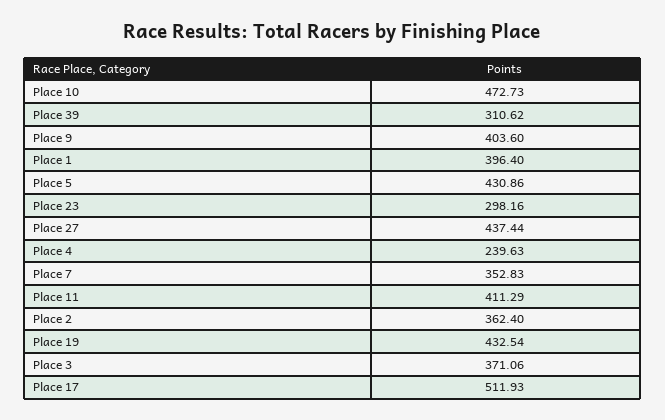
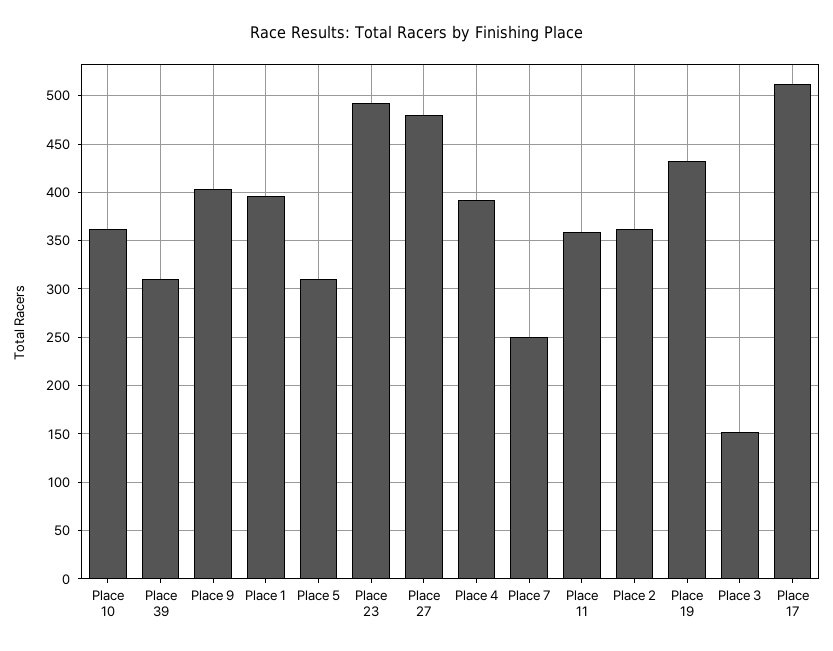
Place 10: 472.73 -> 360
Place 5: 430.86 -> 310
Place 23: 298.16 -> 490
Place 27: 437.44 -> 480
Place 4: 239.63 -> 390
Place 7: 352.83 -> 250
Place 11: 411.29 -> 360
Place 3: 371.06 -> 150

